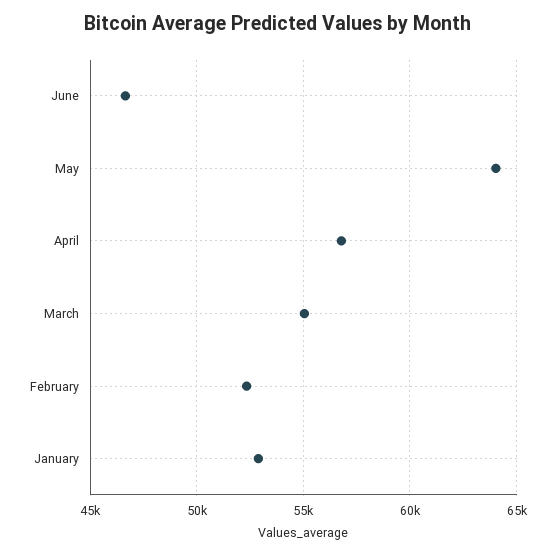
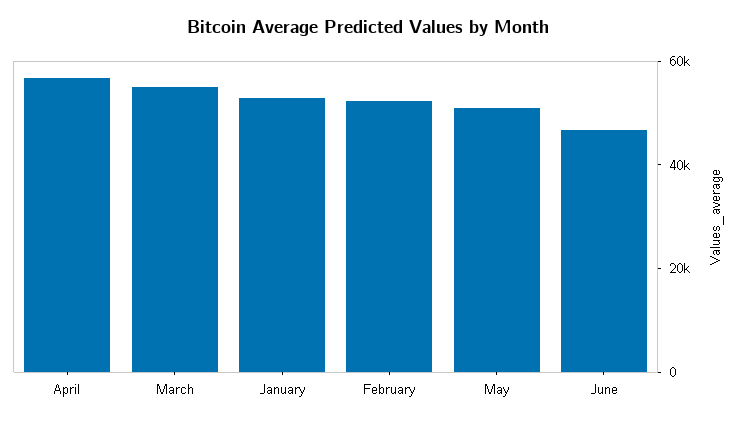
May: 64000 -> 50000

